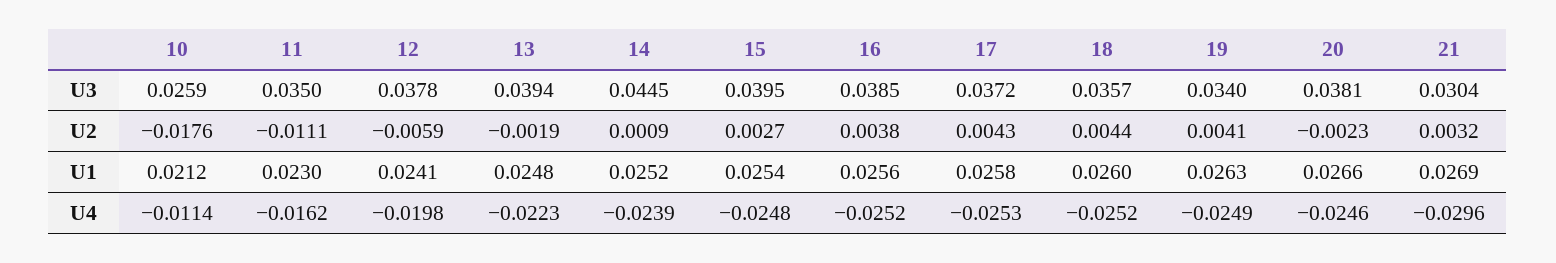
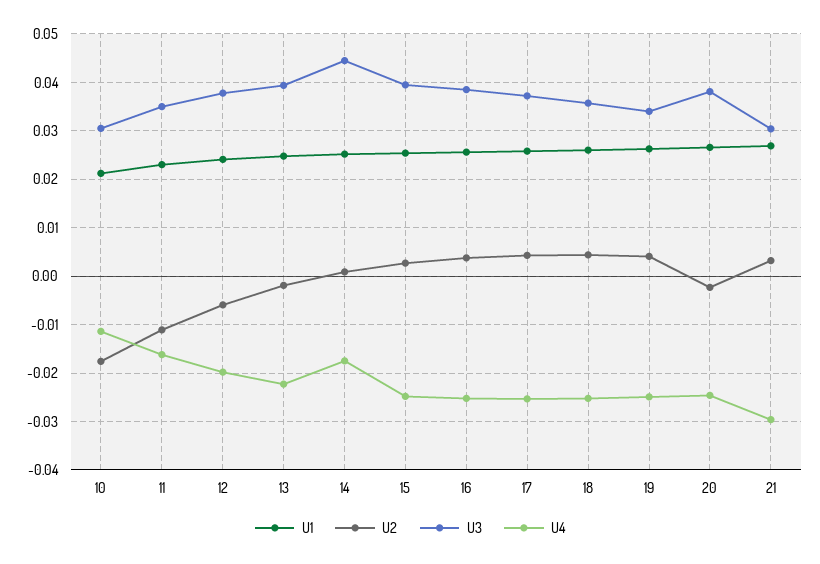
U3, 10: 0.0259 -> 0.03
U4, 14: -0.0239 -> -0.018

